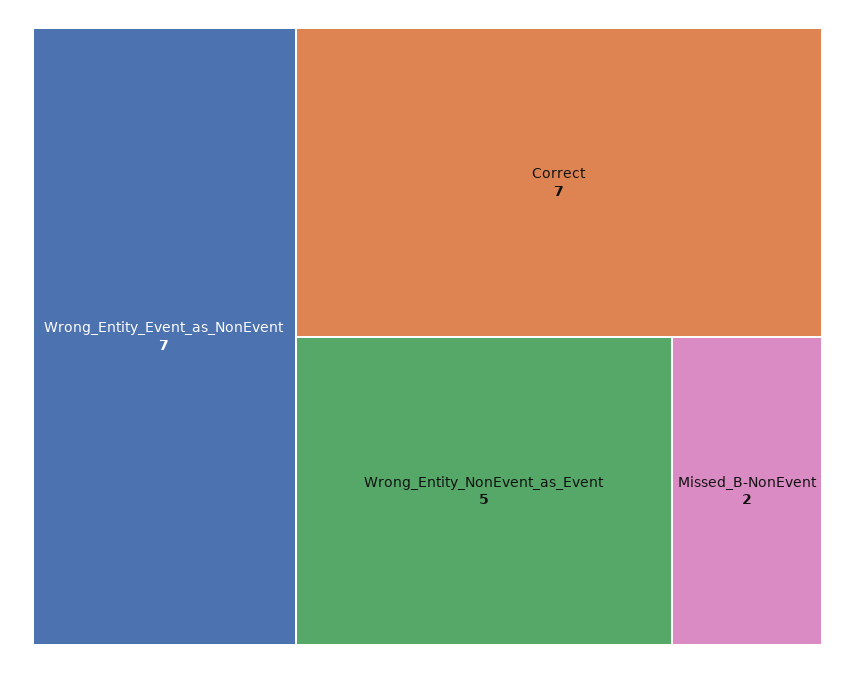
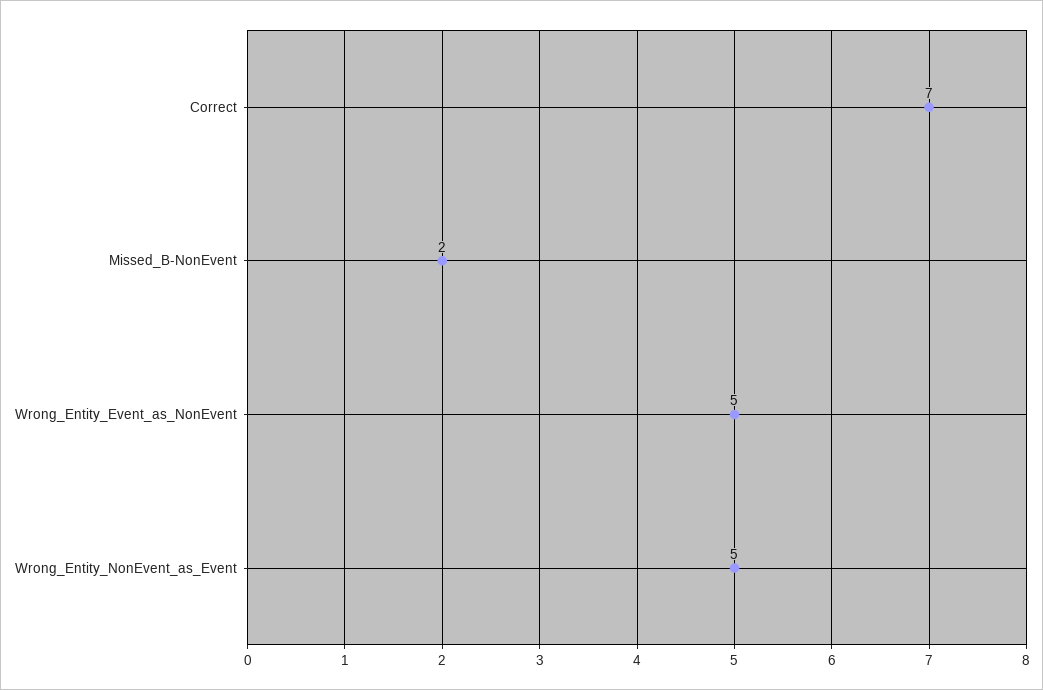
Wrong_Entity_Event_as_NonEvent: 7 -> 5

